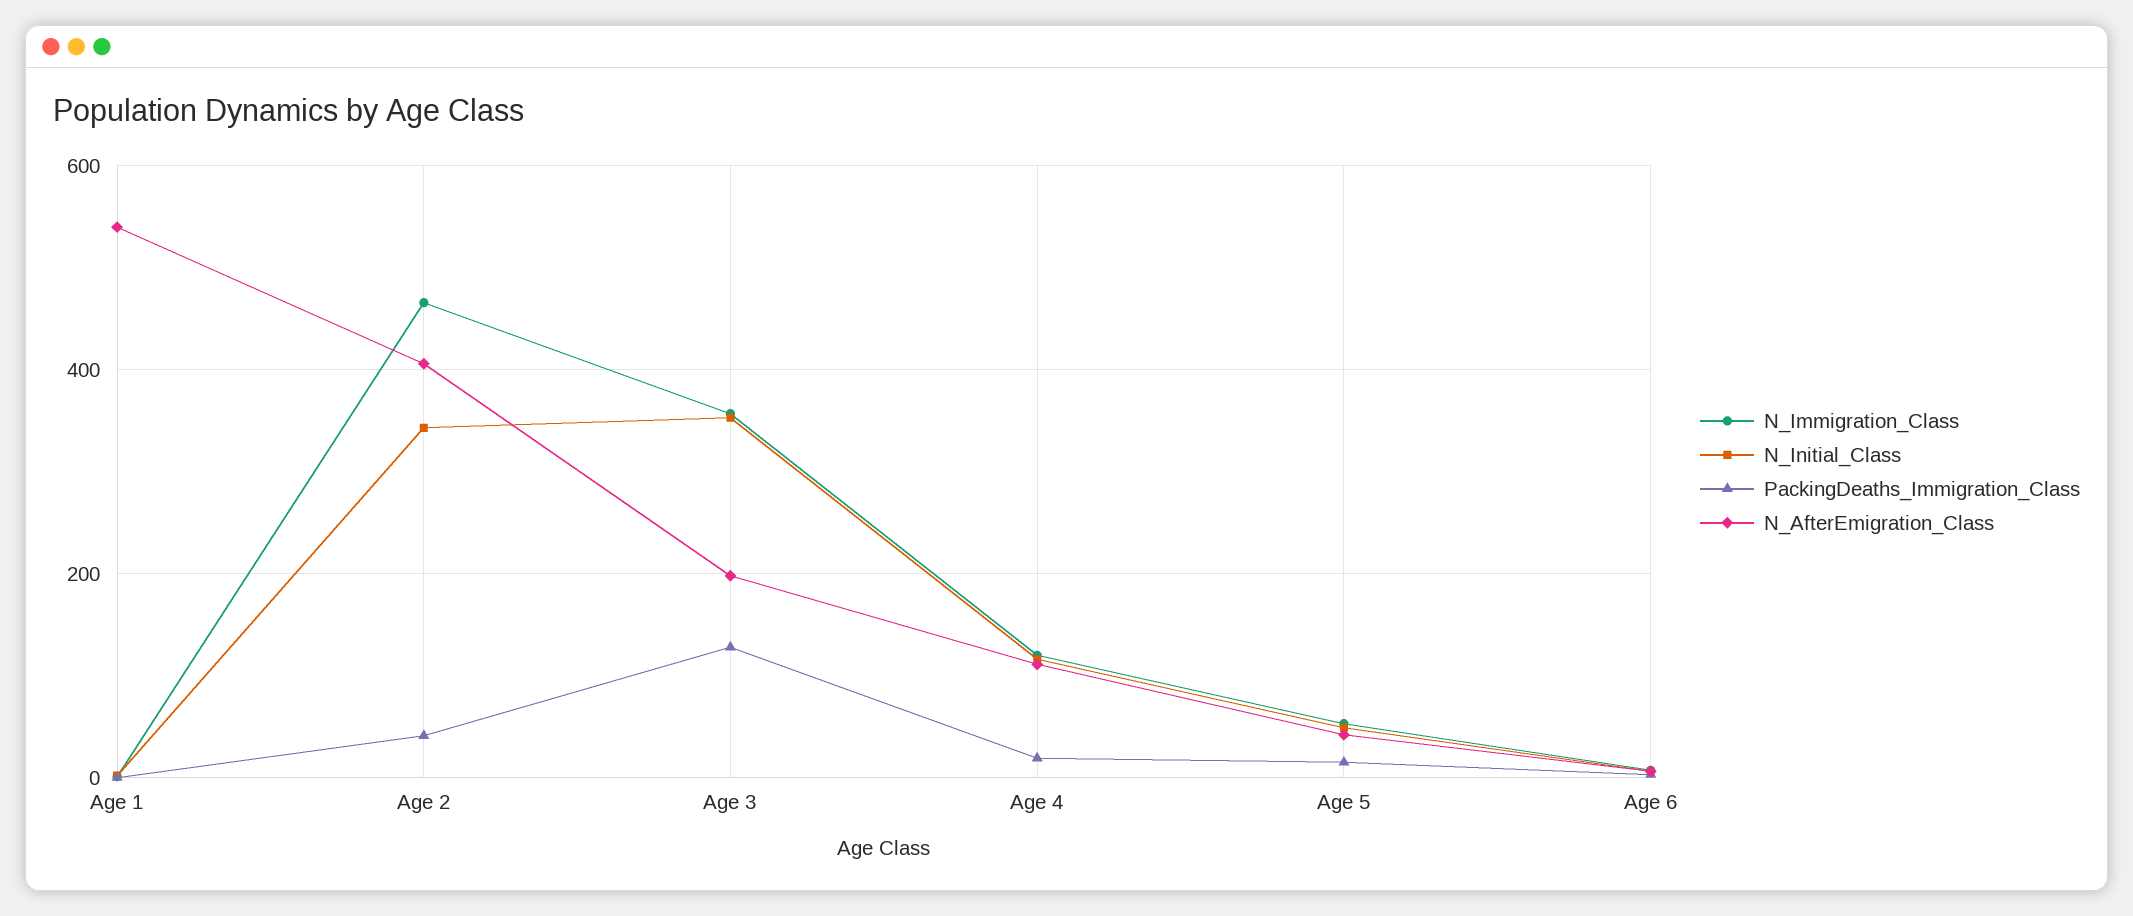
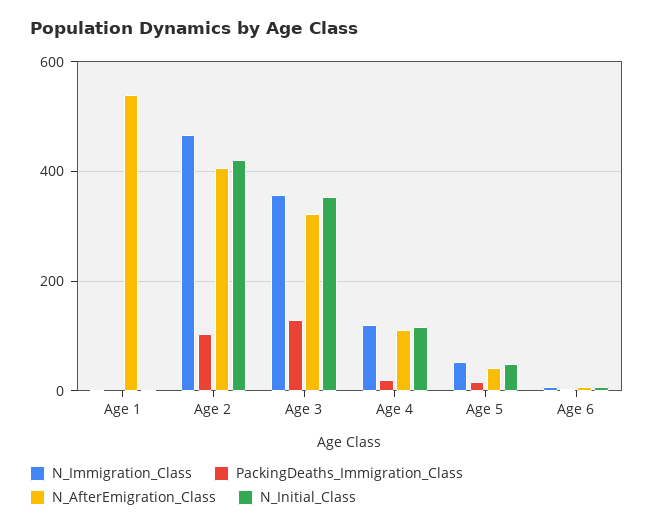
N_Initial_Class, Age 2: 340 -> 420
PackingDeaths_Immigration_Class, Age 2: 40 -> 100
N_AfterEmigration_Class, Age 3: 200 -> 320

